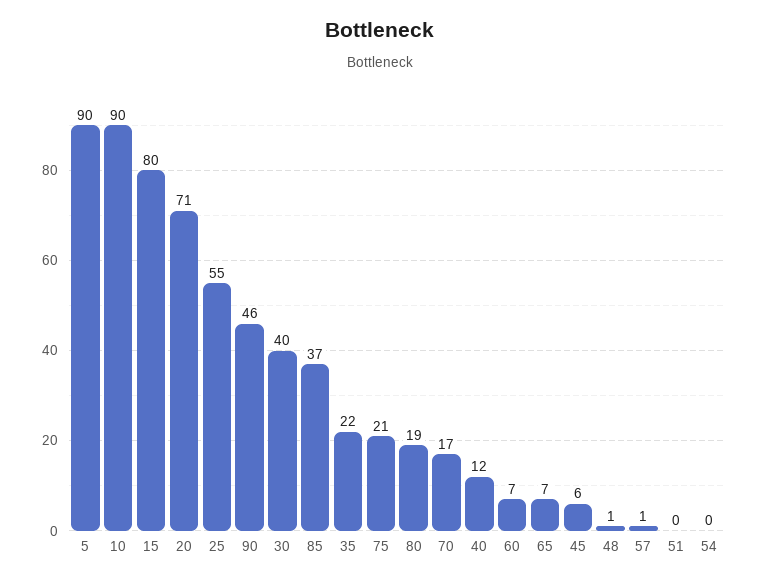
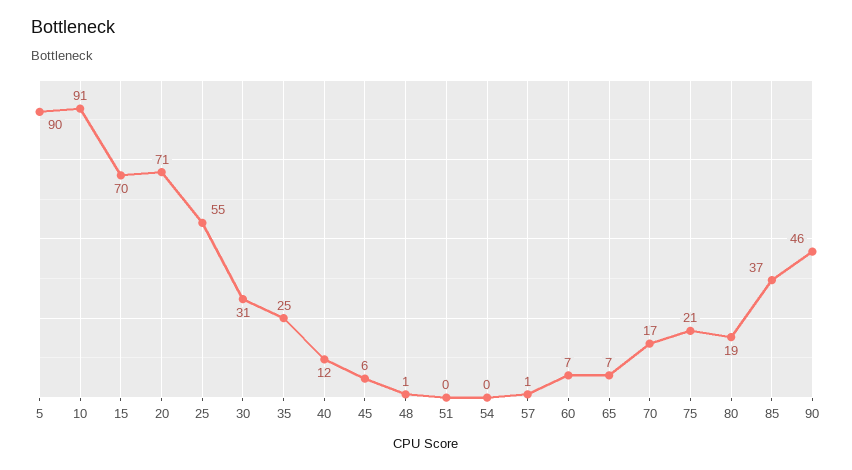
10: 90 -> 91
15: 80 -> 70
30: 40 -> 31
35: 22 -> 25

